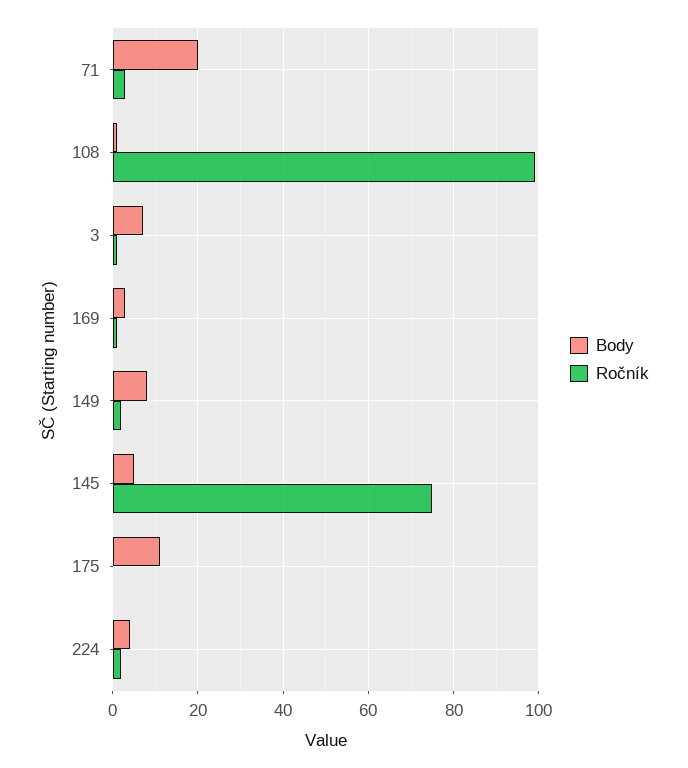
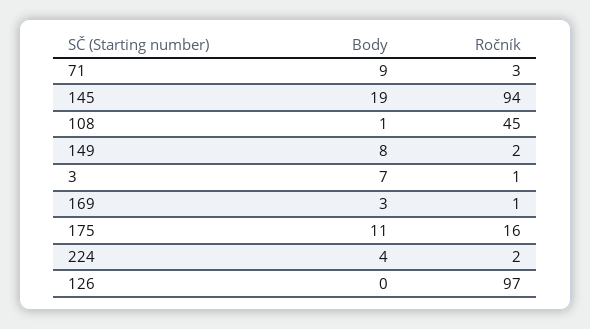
Body, 71: 20 -> 9
Ročník, 108: 100 -> 45
Body, 145: 5 -> 19
Ročník, 145: 75 -> 94
Ročník, 175: 0 -> 16
Body, 126: none -> 0
Ročník, 126: none -> 97

